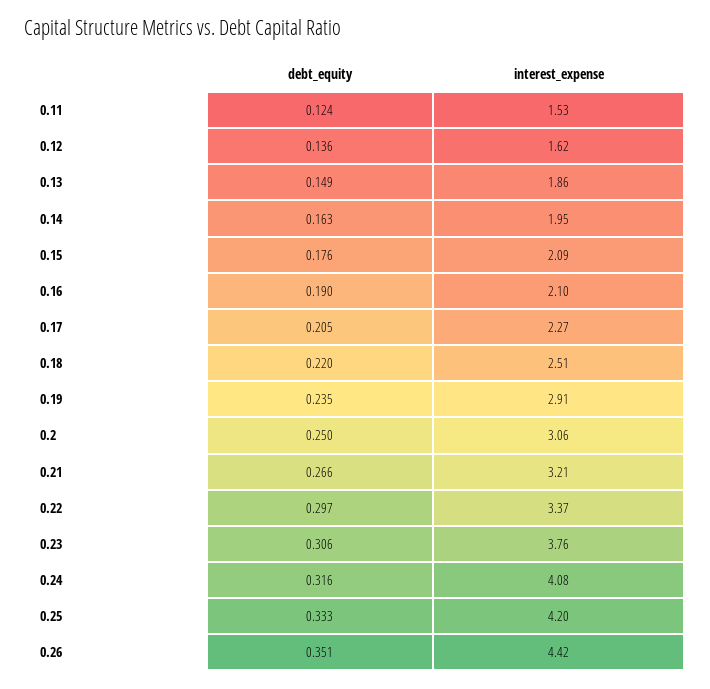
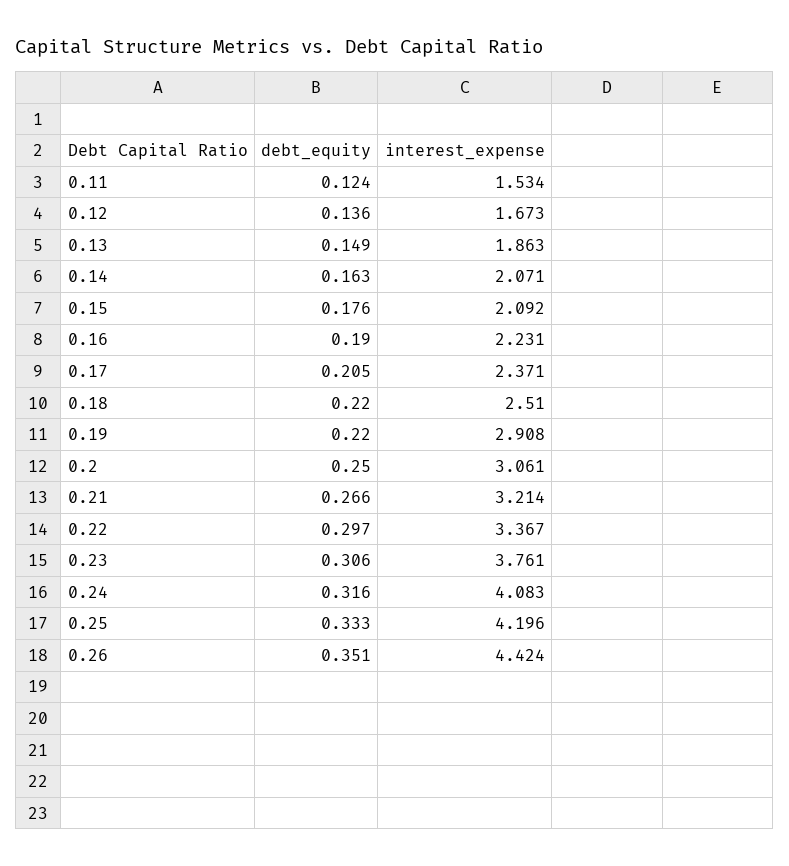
interest_expense, 0.12: 1.62 -> 1.673
interest_expense, 0.14: 1.95 -> 2.071
interest_expense, 0.16: 2.1 -> 2.231
interest_expense, 0.17: 2.27 -> 2.371
debt_equity, 0.19: 0.235 -> 0.22

